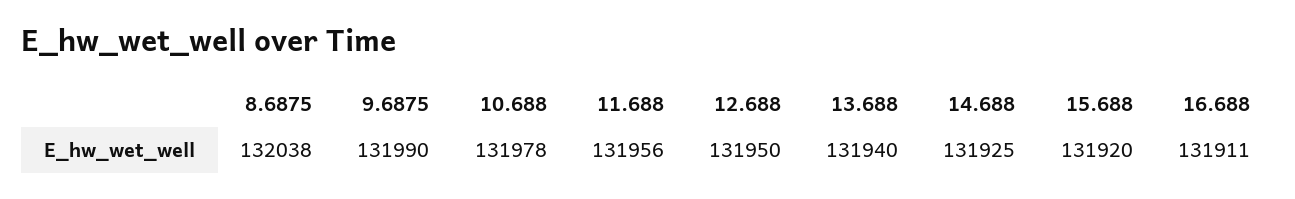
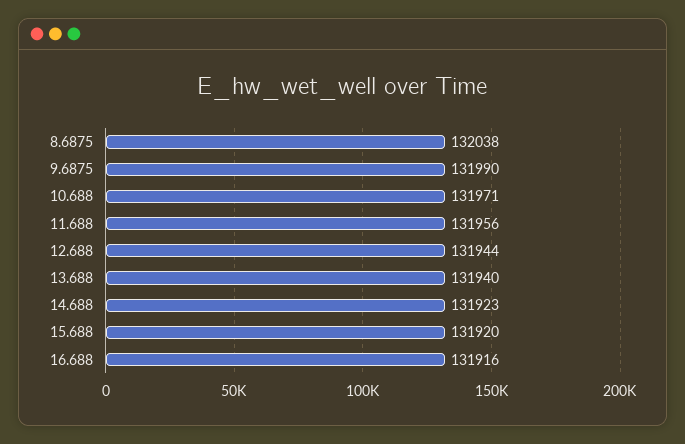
10.688: 131978 -> 131971
12.688: 131950 -> 131944
14.688: 131925 -> 131923
16.688: 131911 -> 131916

